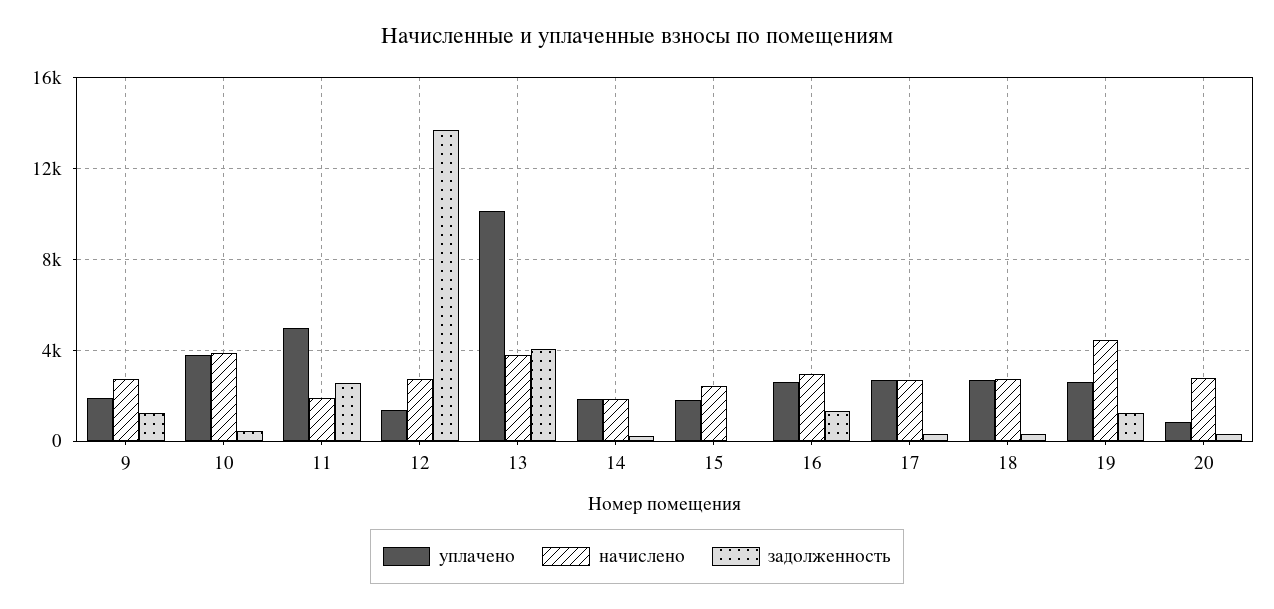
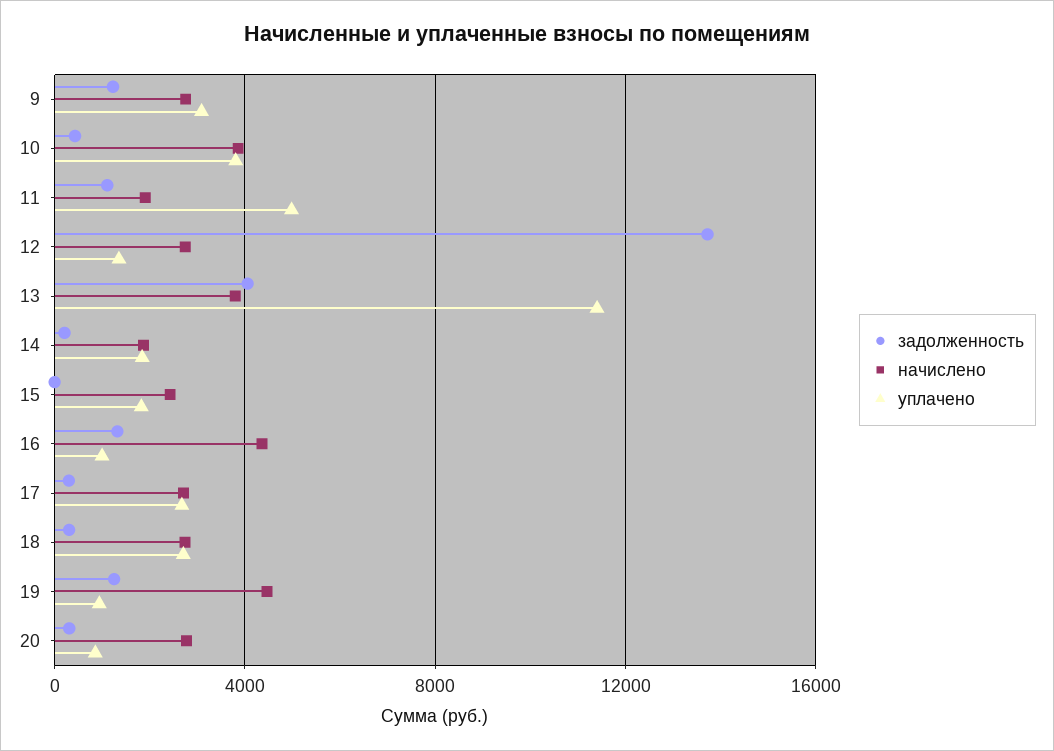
уплачено, 9: 2000 -> 3000
задолженность, 11: 2500 -> 1000
уплачено, 13: 10000 -> 11500
уплачено, 16: 2500 -> 1000
начислено, 16: 3000 -> 4500
уплачено, 19: 2500 -> 1000

